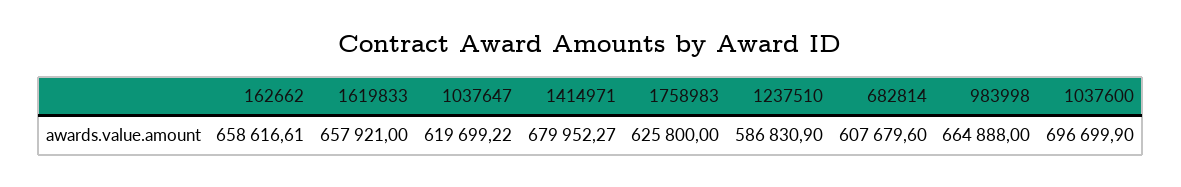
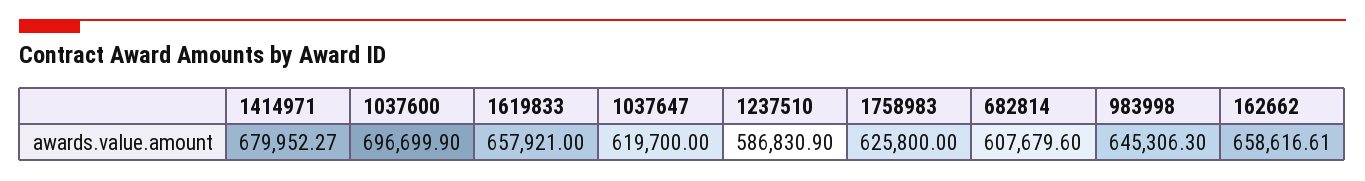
1037647: 619699.22 -> 619700
983998: 664888 -> 645306.3

